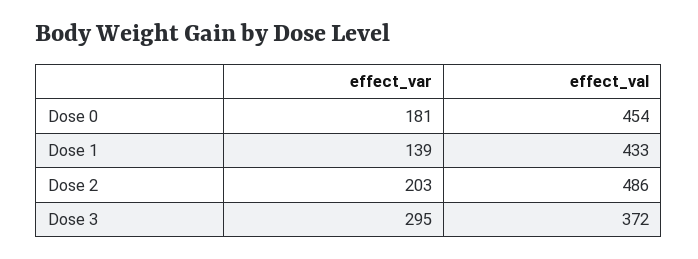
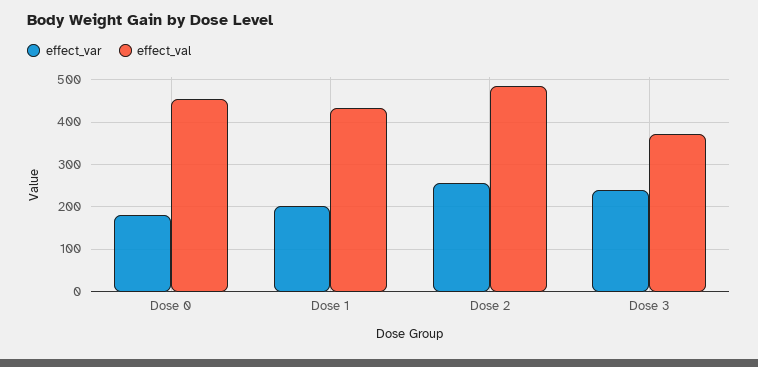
effect_var, Dose 1: 139 -> 200
effect_var, Dose 2: 203 -> 260
effect_var, Dose 3: 295 -> 240

